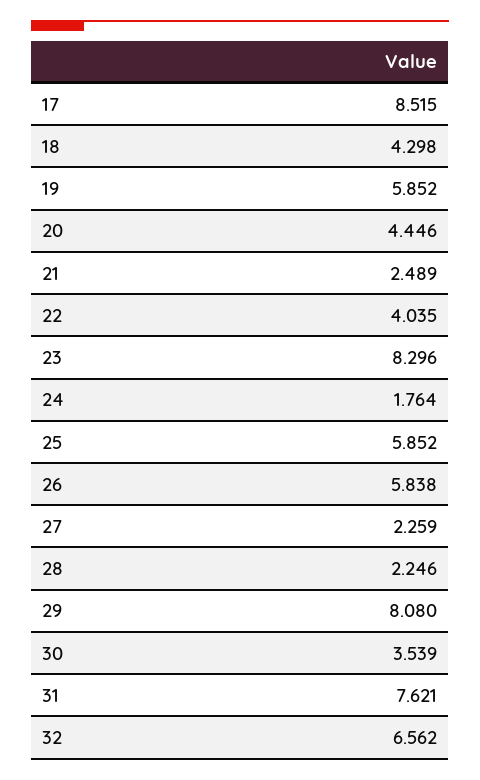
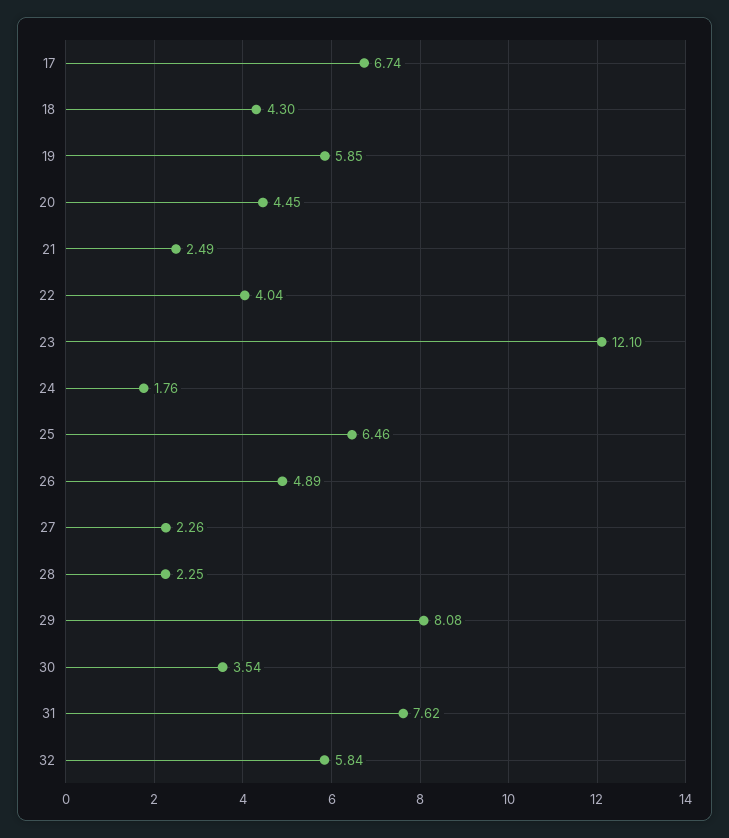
17: 8.515 -> 6.74
23: 8.296 -> 12.1
25: 5.852 -> 6.46
26: 5.838 -> 4.89
32: 6.562 -> 5.84

